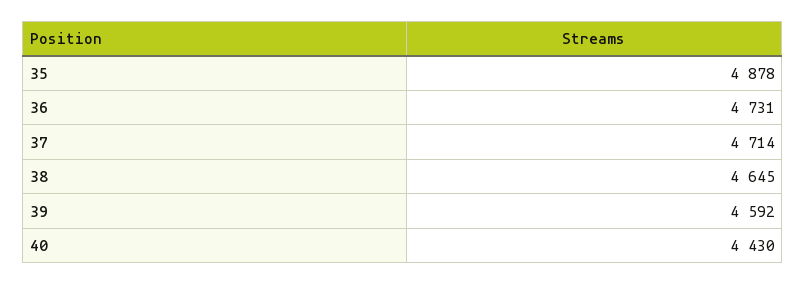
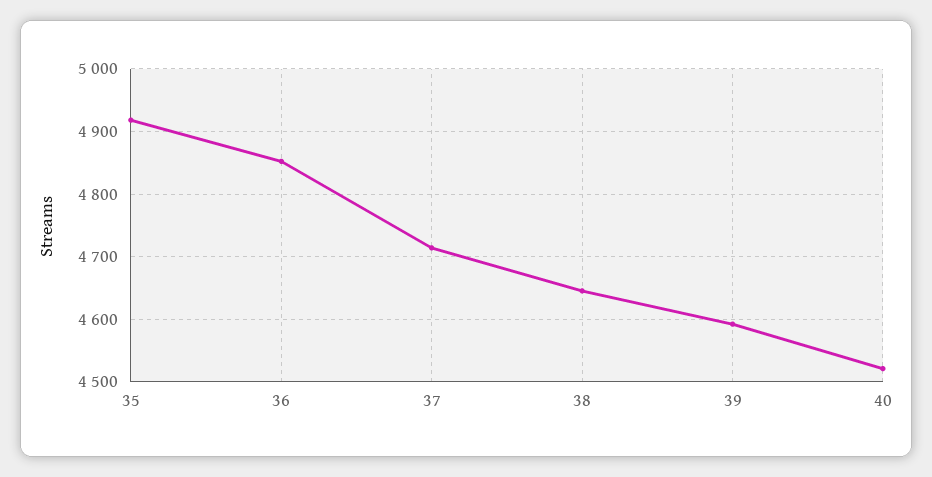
35: 4878 -> 4920
36: 4731 -> 4850
40: 4430 -> 4520

